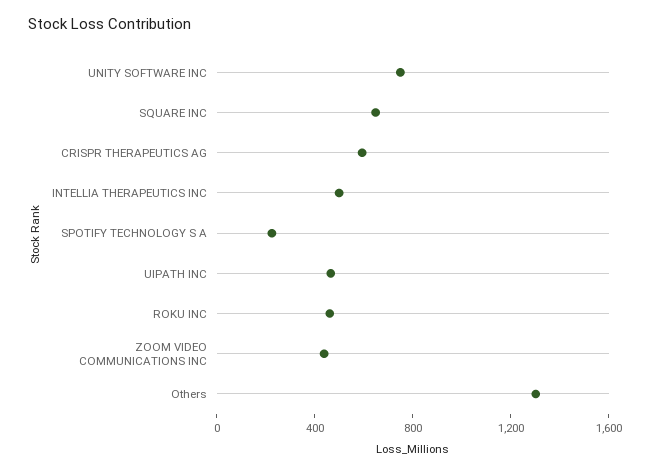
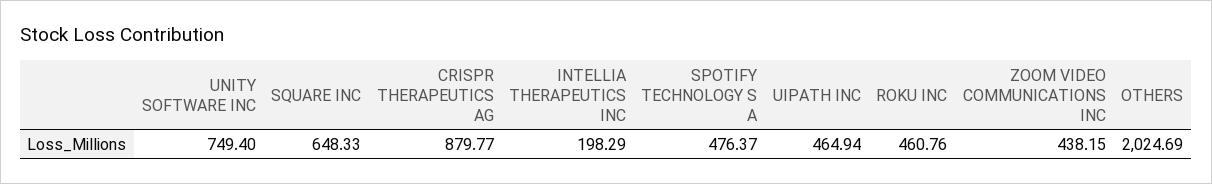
CRISPR THERAPEUTICS AG: 600 -> 879.77
INTELLIA THERAPEUTICS INC: 500 -> 198.29
SPOTIFY TECHNOLOGY S A: 200 -> 476.37
Others: 1300 -> 2024.69

